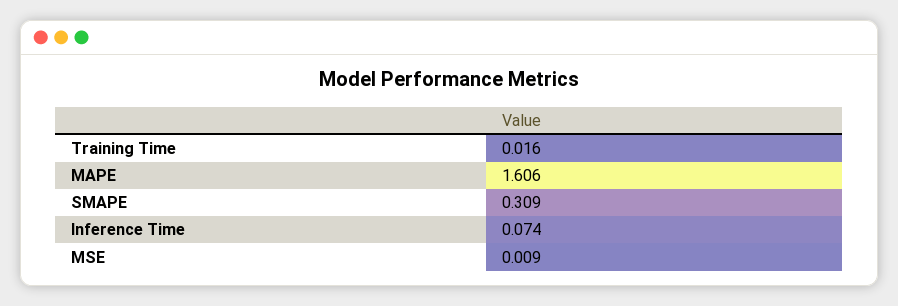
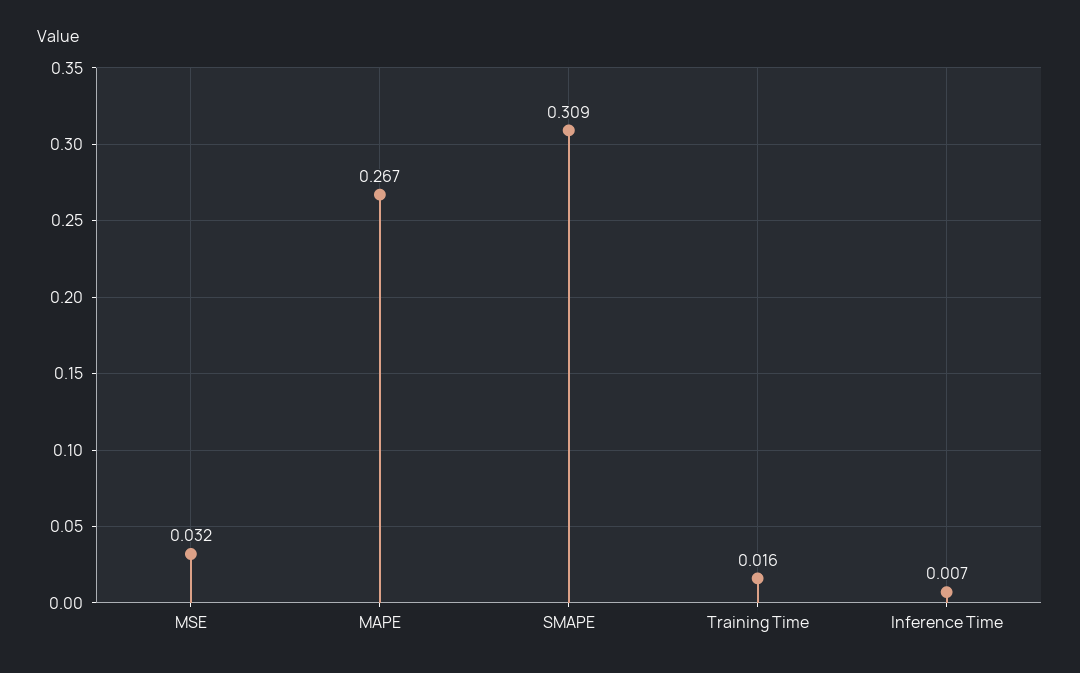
MAPE: 1.606 -> 0.267
Inference Time: 0.074 -> 0.007
MSE: 0.009 -> 0.032

